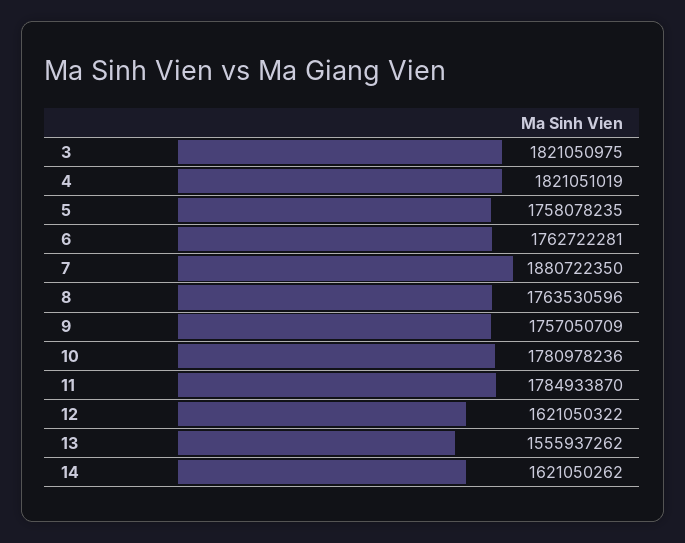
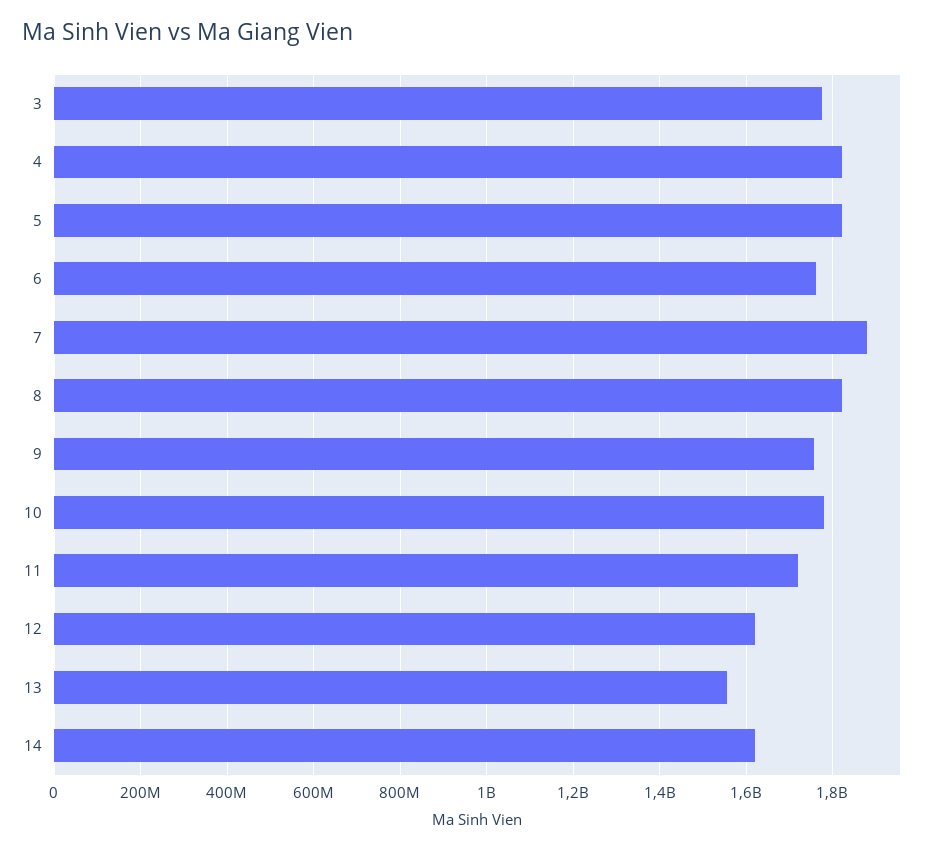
3: 1821050975 -> 1780000000
5: 1758078235 -> 1820000000
8: 1763530596 -> 1820000000
11: 1784933870 -> 1720000000

